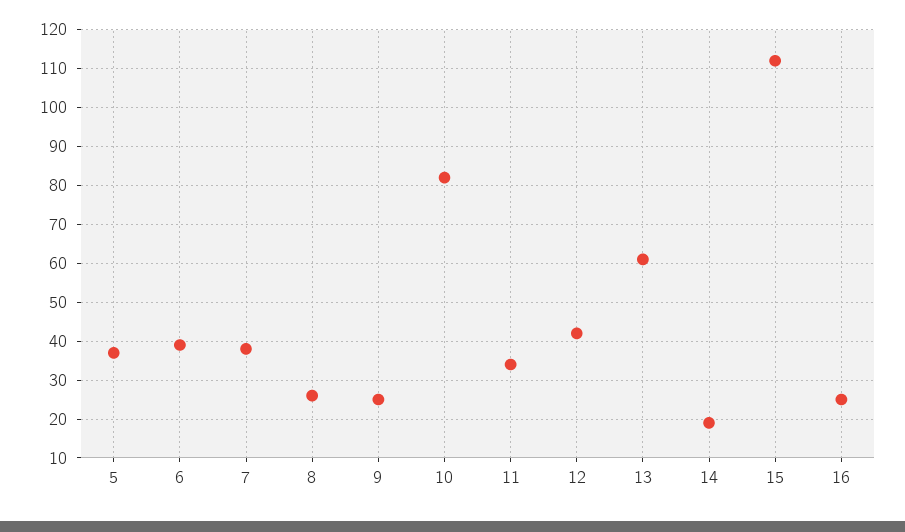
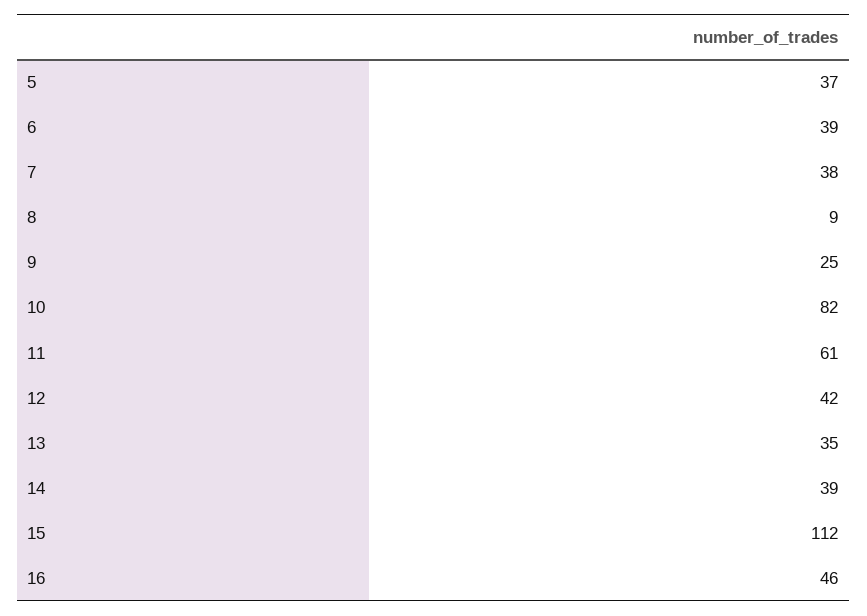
8: 25 -> 9
11: 35 -> 61
13: 60 -> 35
14: 20 -> 39
16: 25 -> 46

